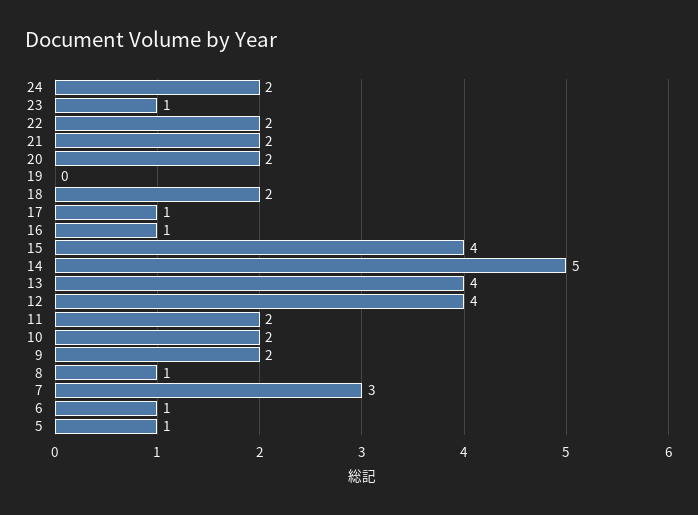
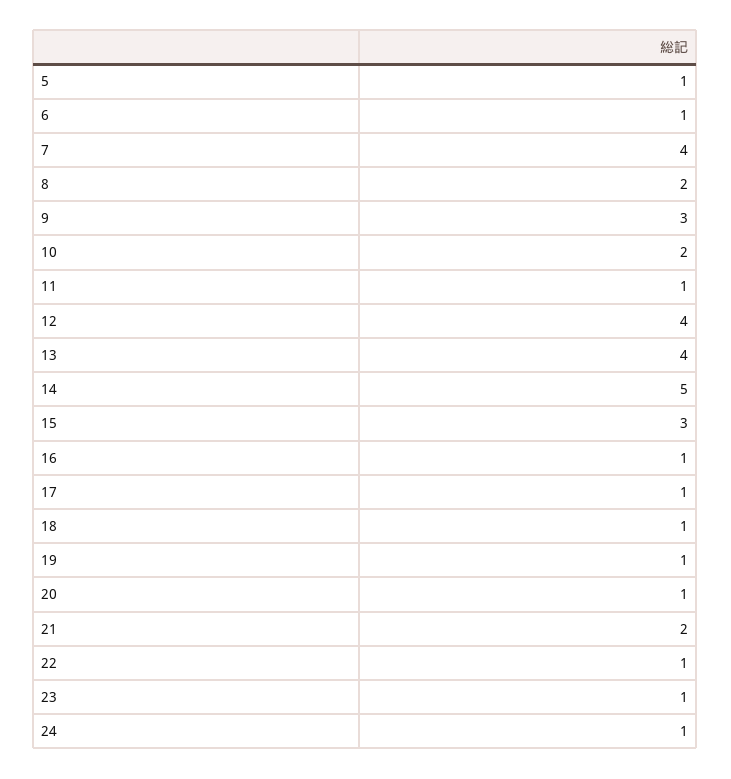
24: 2 -> 1
22: 2 -> 1
20: 2 -> 1
19: 0 -> 1
18: 2 -> 1
15: 4 -> 3
11: 2 -> 1
9: 2 -> 3
8: 1 -> 2
7: 3 -> 4

